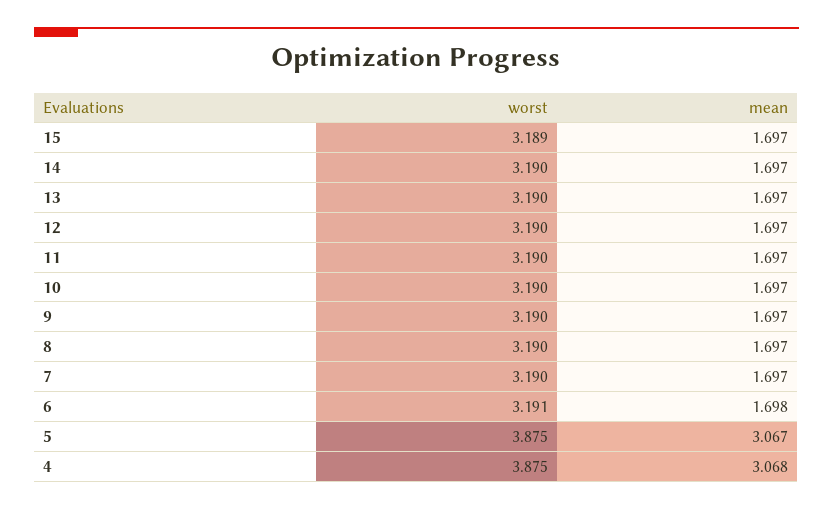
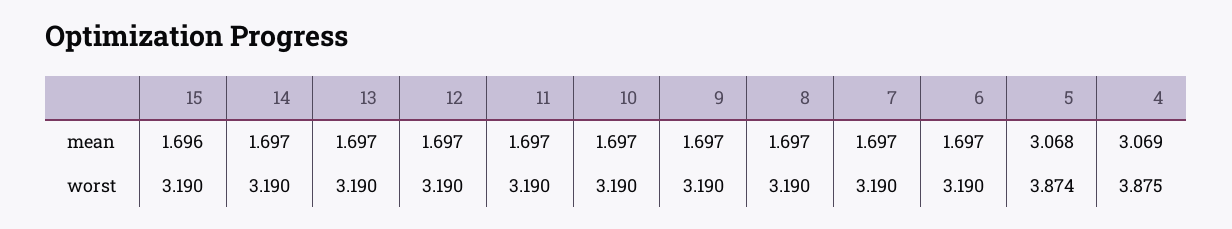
worst, 15: 3.189 -> 3.19
mean, 15: 1.697 -> 1.696
worst, 6: 3.191 -> 3.19
mean, 6: 1.698 -> 1.697
worst, 5: 3.875 -> 3.874
mean, 5: 3.067 -> 3.068
mean, 4: 3.068 -> 3.069

